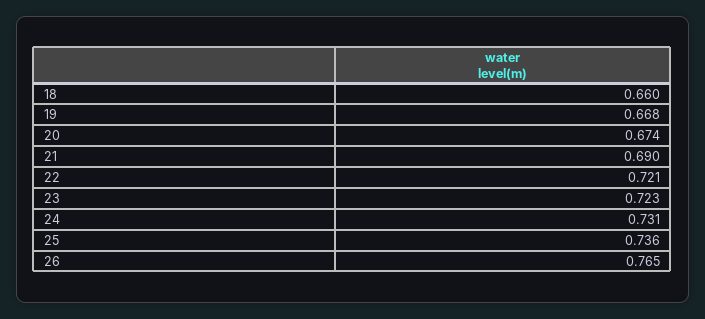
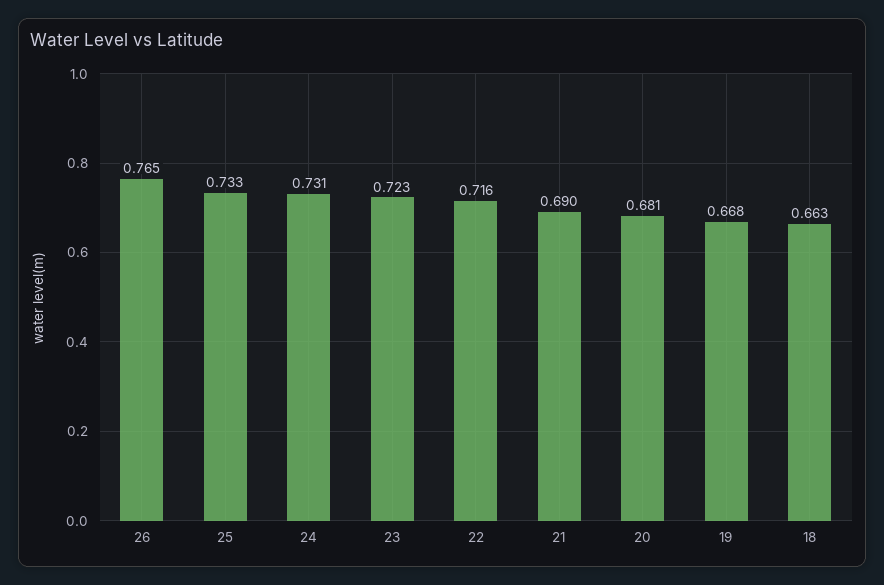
18: 0.66 -> 0.663
20: 0.674 -> 0.681
22: 0.721 -> 0.716
25: 0.736 -> 0.733

